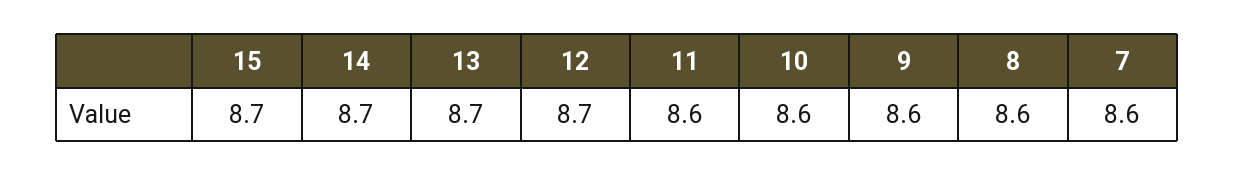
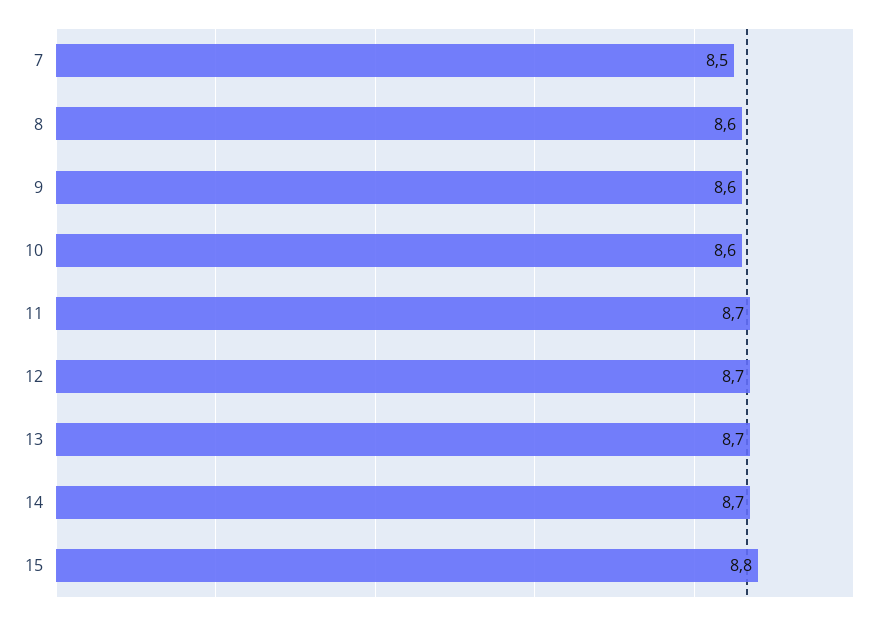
15: 8.7 -> 8.8
11: 8.6 -> 8.7
7: 8.6 -> 8.5

